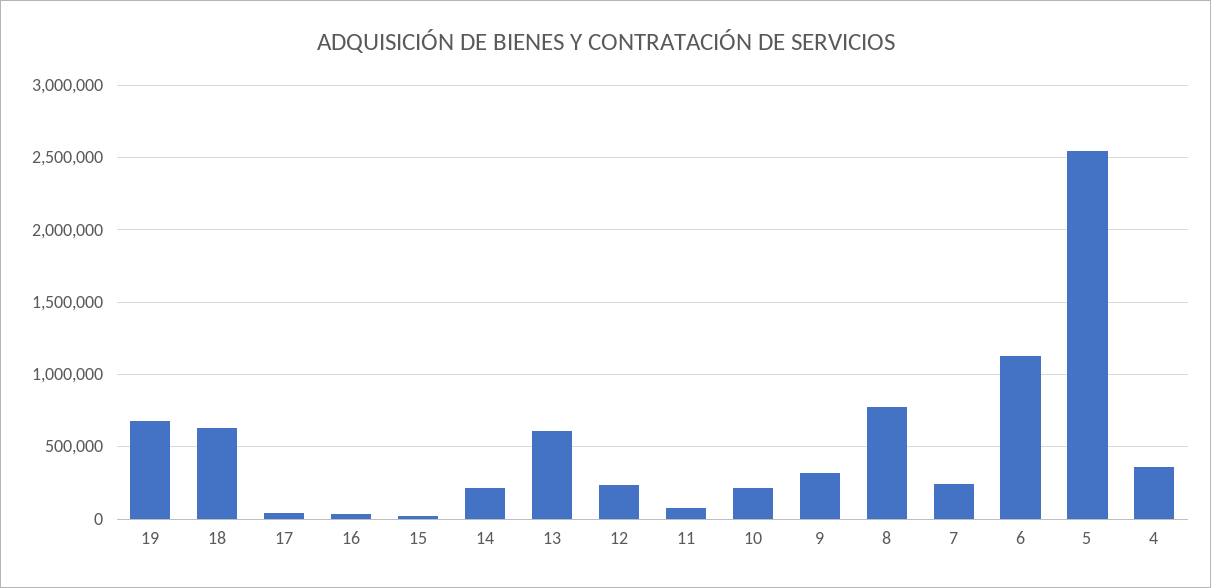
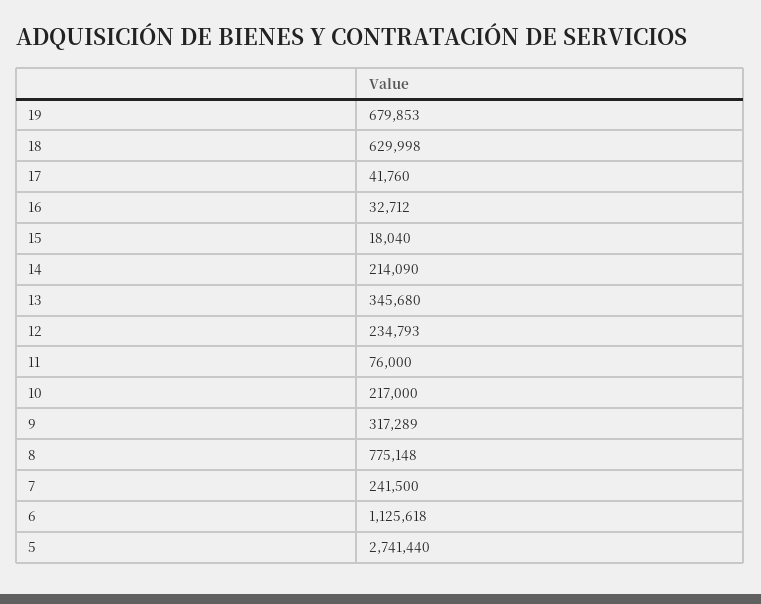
13: 600000 -> 345680
5: 2550000 -> 2741440
4: 350000 -> none

